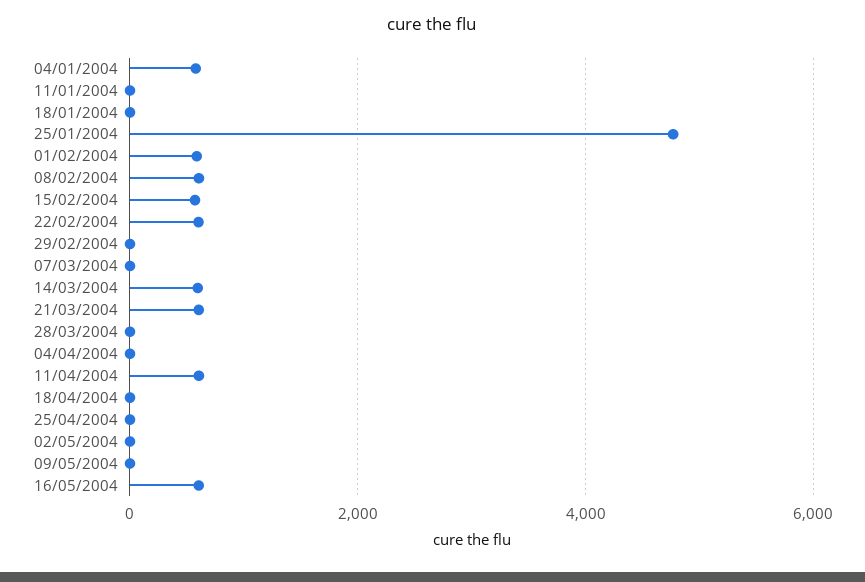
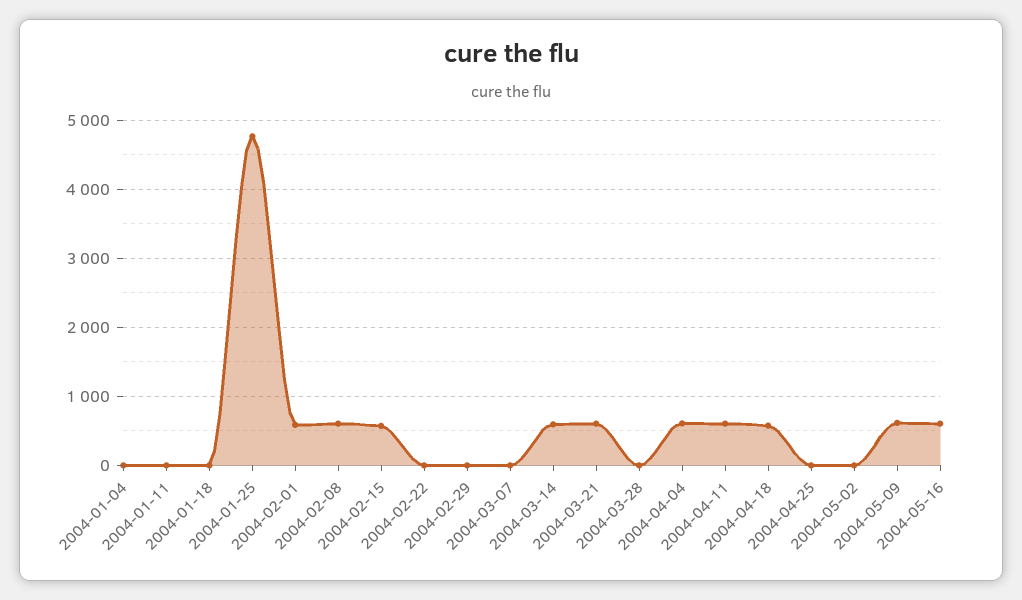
04/01/2004: 600 -> 0
22/02/2004: 600 -> 0
04/04/2004: 0 -> 600
18/04/2004: 0 -> 600
09/05/2004: 0 -> 600

